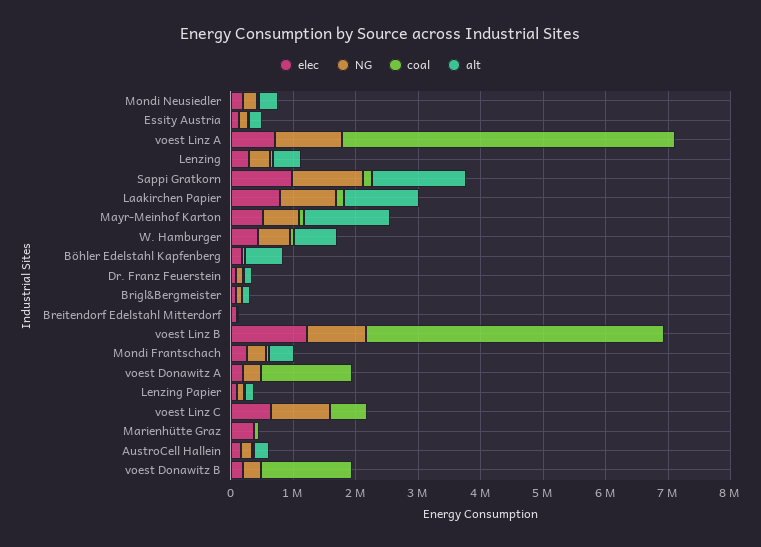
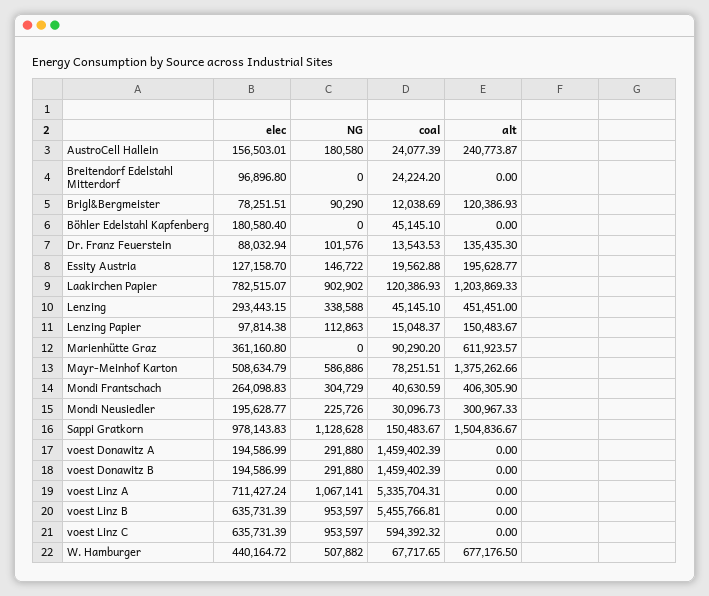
alt, Böhler Edelstahl Kapfenberg: 600000 -> 0
elec, voest Linz B: 1200000 -> 635731.39
coal, voest Linz B: 4800000 -> 5455766.81
alt, Marienhütte Graz: 0 -> 611923.57

